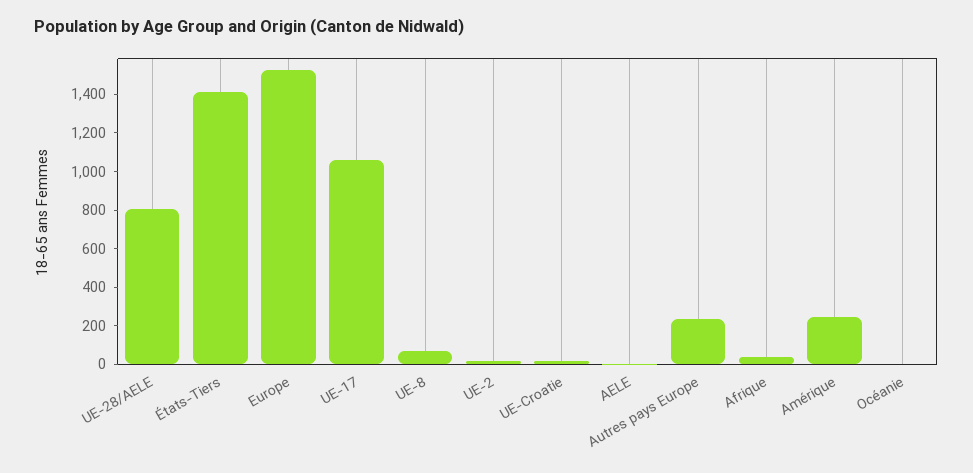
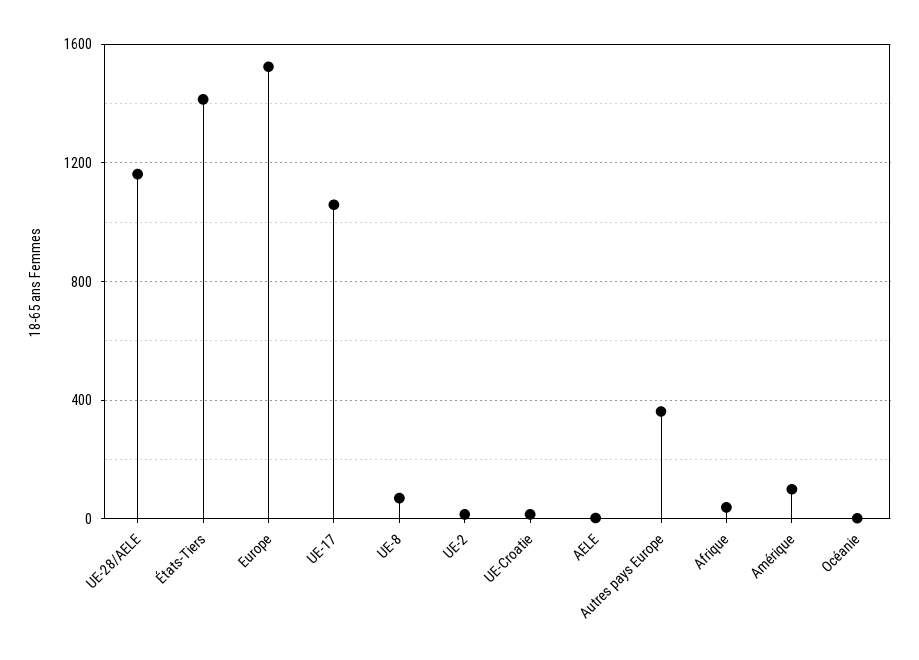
UE-28/AELE: 800 -> 1150
Autres pays Europe: 250 -> 350
Amérique: 250 -> 100

